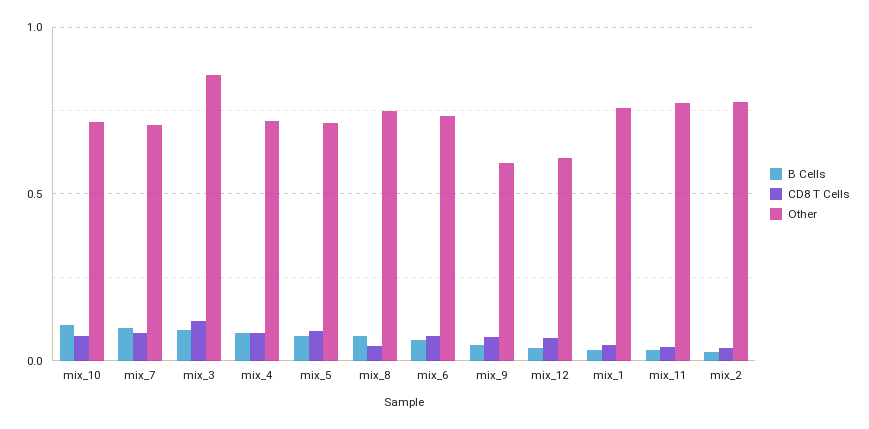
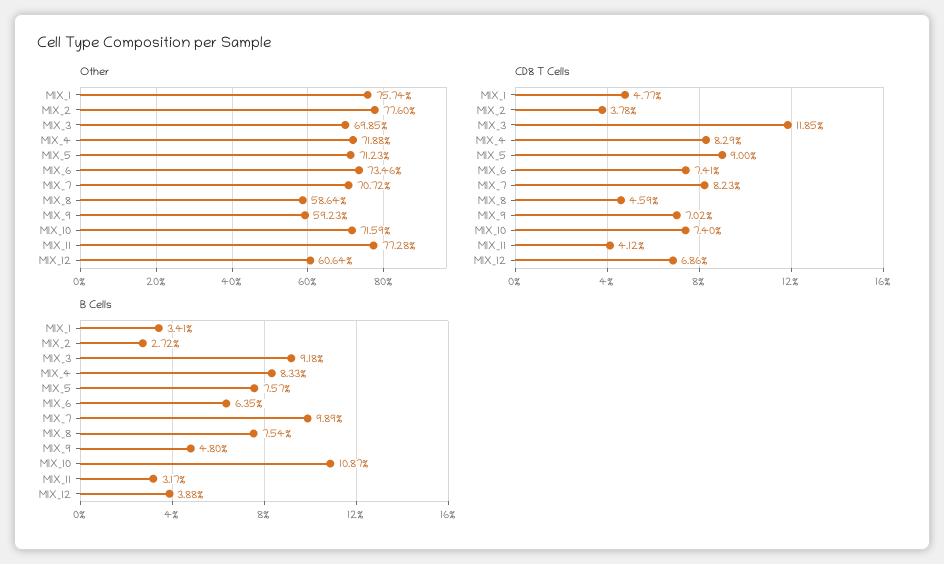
Other, mix_3: 0.85 -> 0.6985
Other, mix_8: 0.75 -> 0.5864

